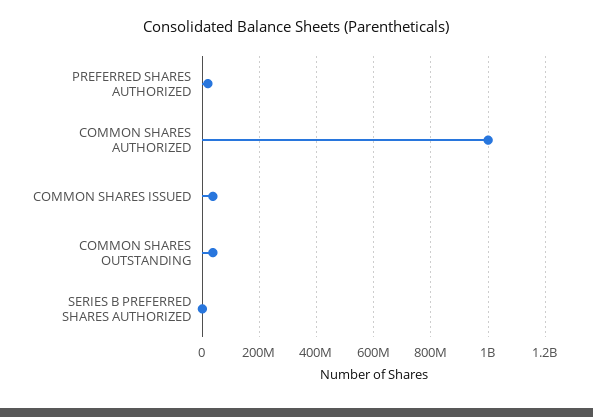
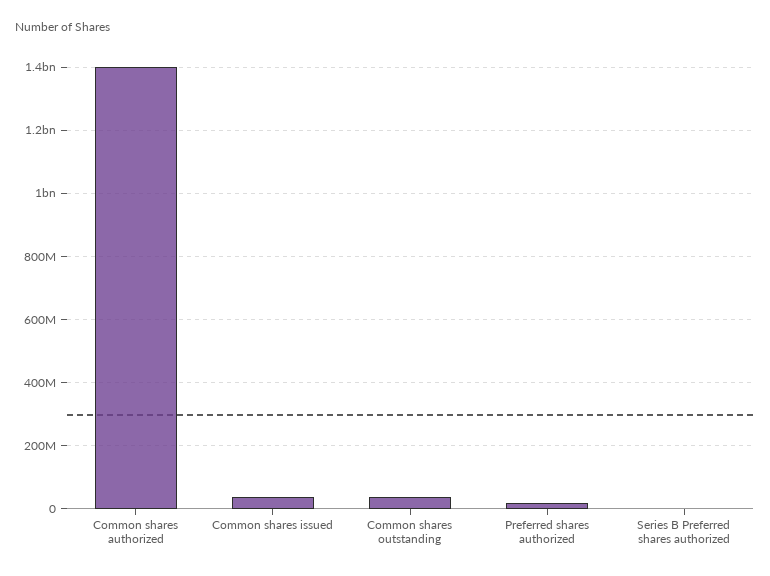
COMMON SHARES AUTHORIZED: 1000000000 -> 1400000000

